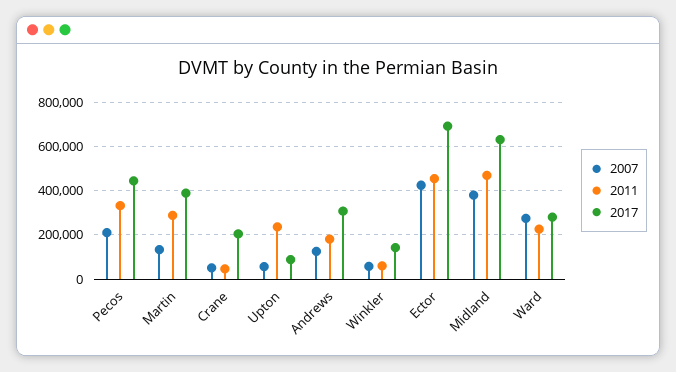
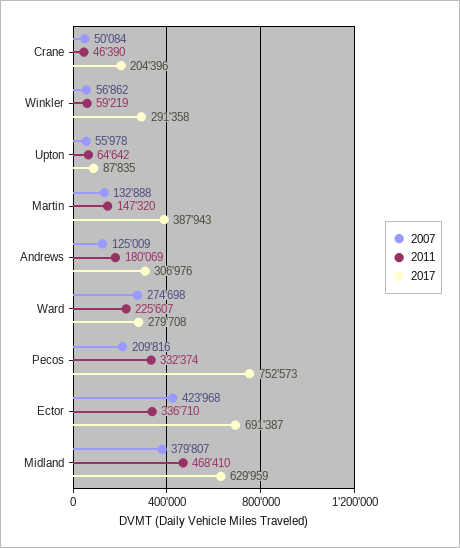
2017, Pecos: 450000 -> 752573
2011, Martin: 300000 -> 147320
2011, Upton: 250000 -> 64642
2017, Winkler: 150000 -> 291358
2011, Ector: 450000 -> 336710

